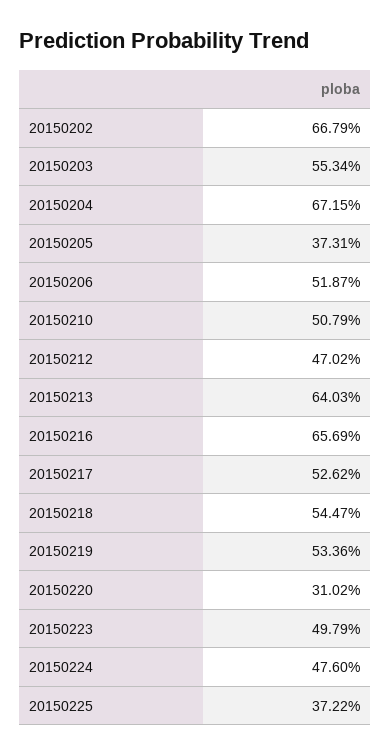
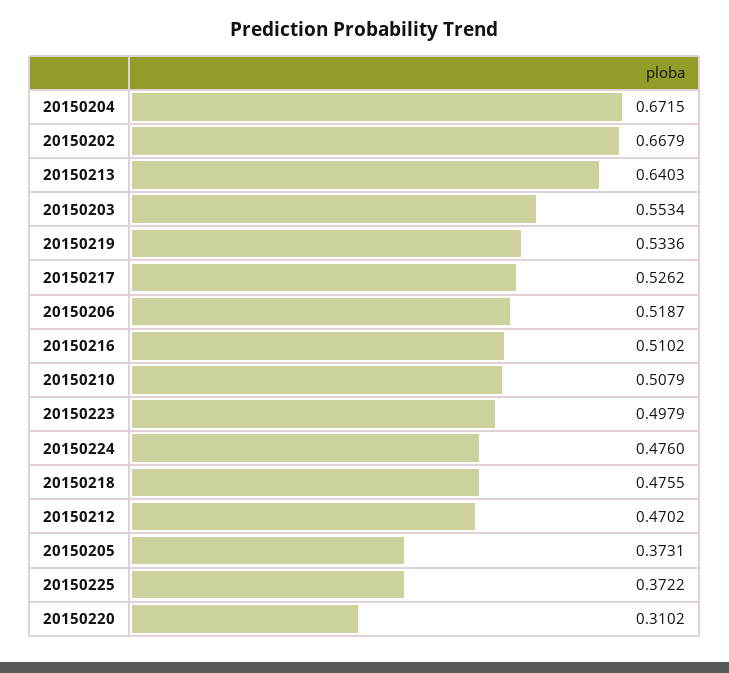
20150216: 0.6569 -> 0.5102
20150218: 0.5447 -> 0.4755

